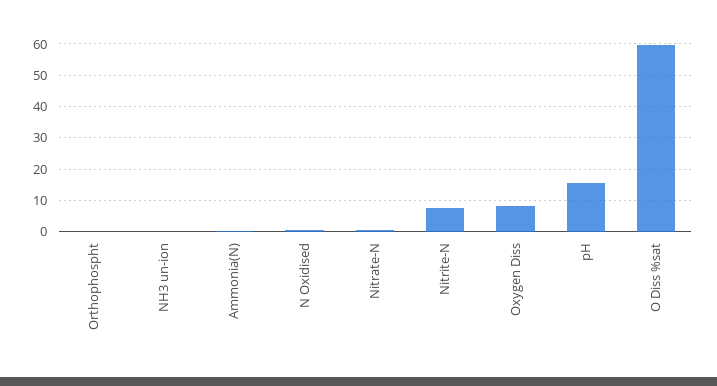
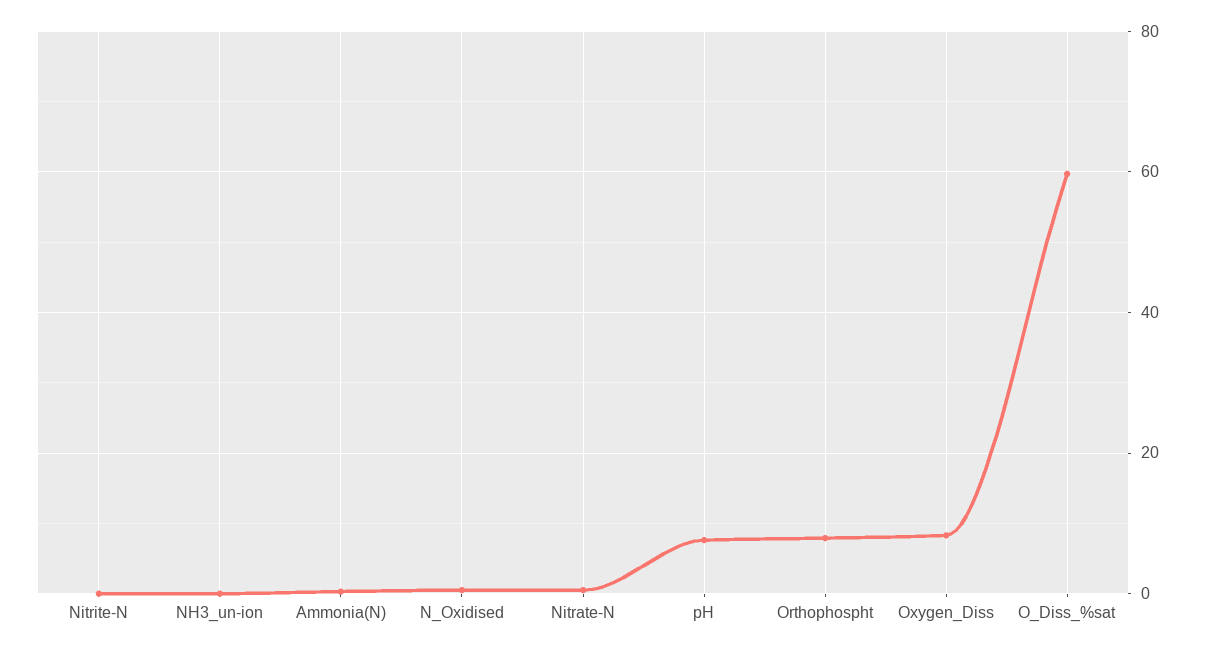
Orthophospht: 0 -> 8
Nitrite-N: 8 -> 0
pH: 16 -> 8

